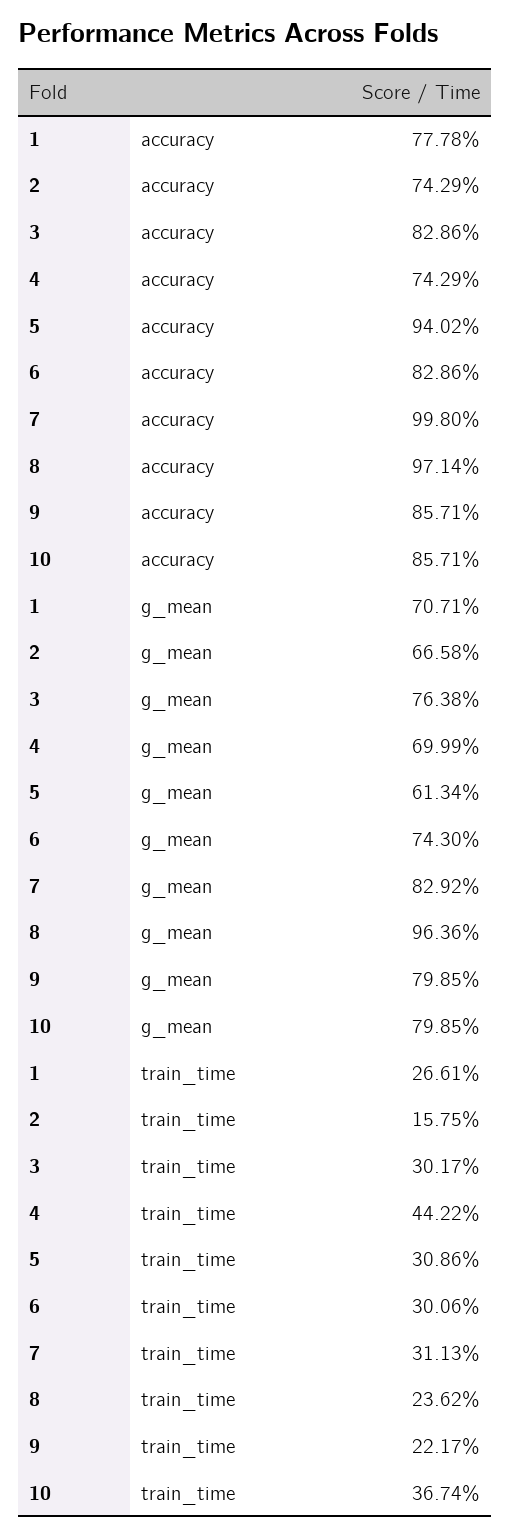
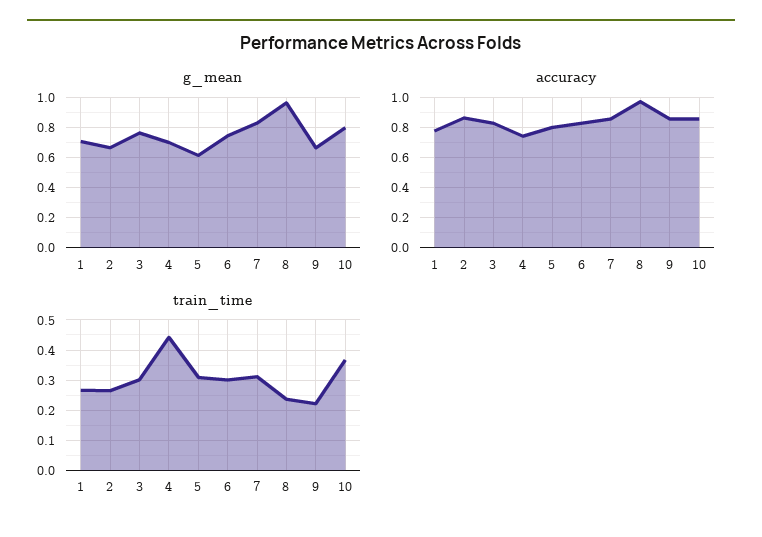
accuracy, 2: 0.7429 -> 0.85
accuracy, 5: 0.9402 -> 0.8
accuracy, 7: 0.998 -> 0.85
g_mean, 9: 0.7985 -> 0.65
train_time, 2: 0.1575 -> 0.26

